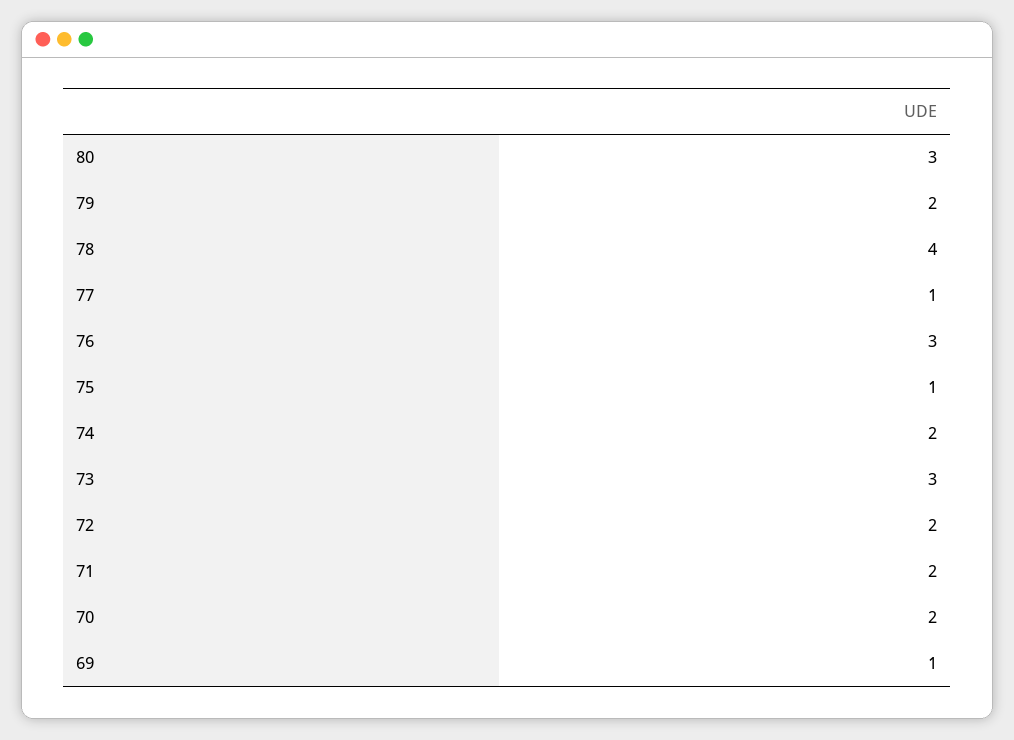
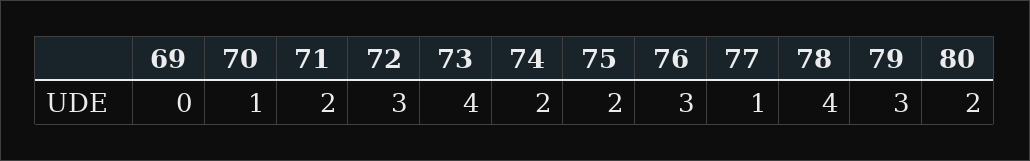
80: 3 -> 2
79: 2 -> 3
75: 1 -> 2
73: 3 -> 4
72: 2 -> 3
70: 2 -> 1
69: 1 -> 0

